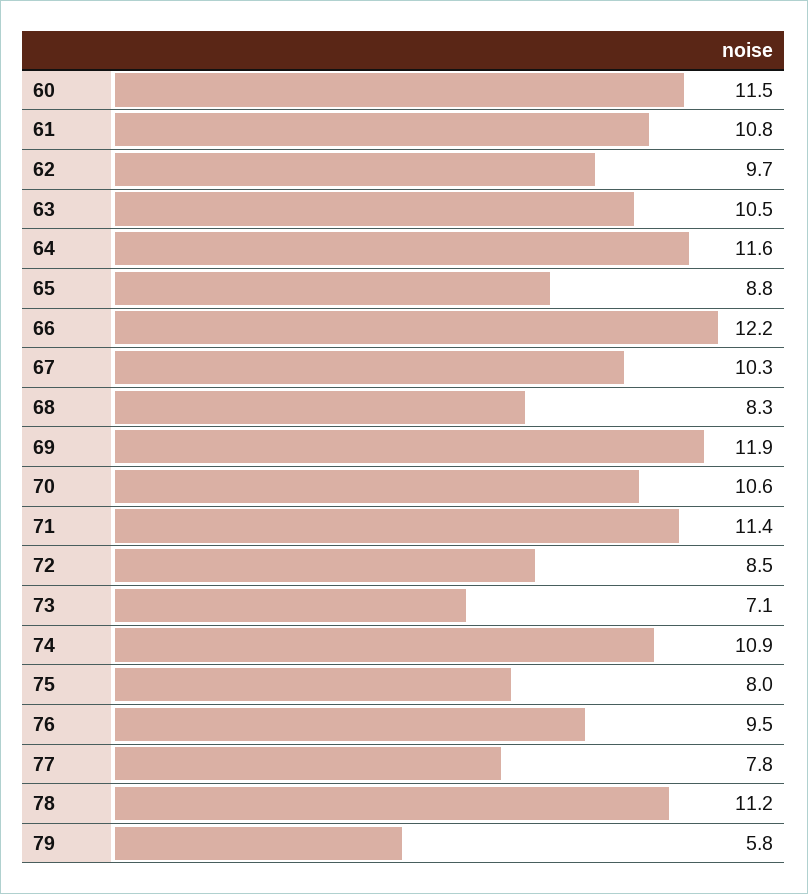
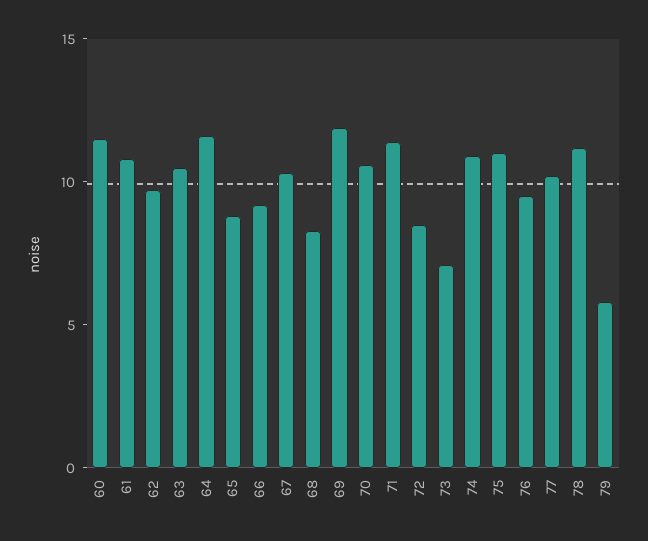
66: 12.2 -> 9
75: 8 -> 11
77: 7.8 -> 10

